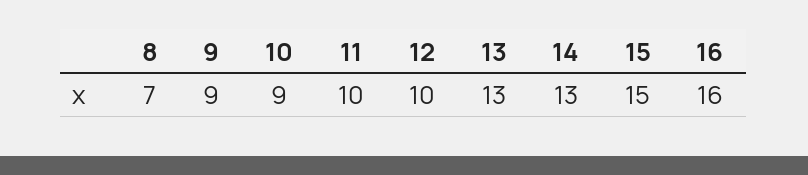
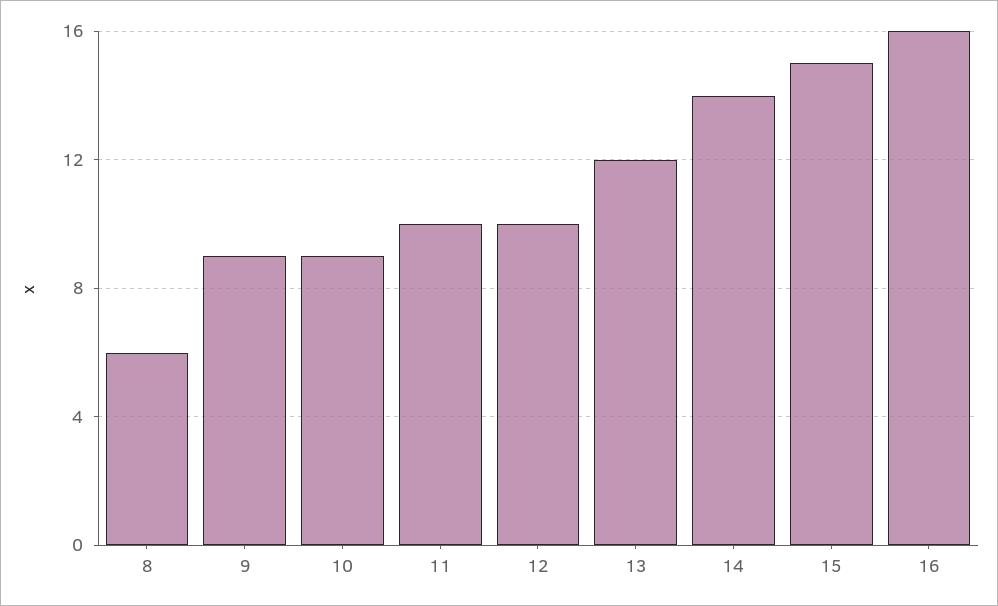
8: 7 -> 6
13: 13 -> 12
14: 13 -> 14

